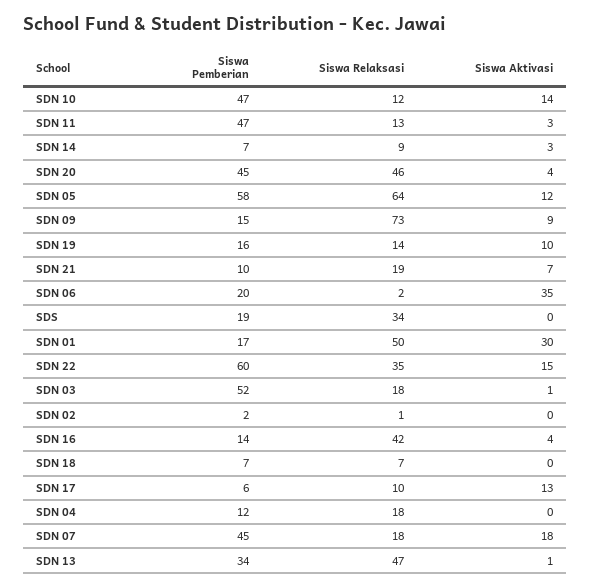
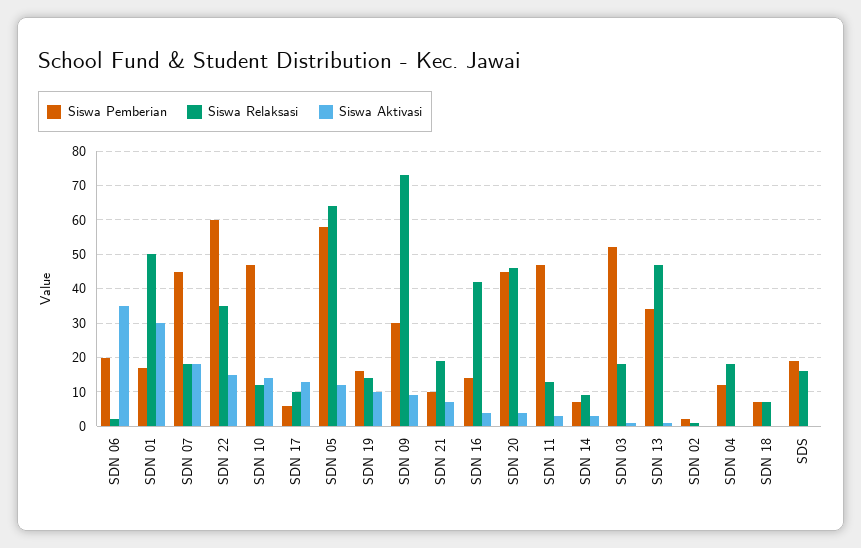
Siswa Pemberian, SDN 09: 15 -> 30
Siswa Relaksasi, SDS: 34 -> 15

